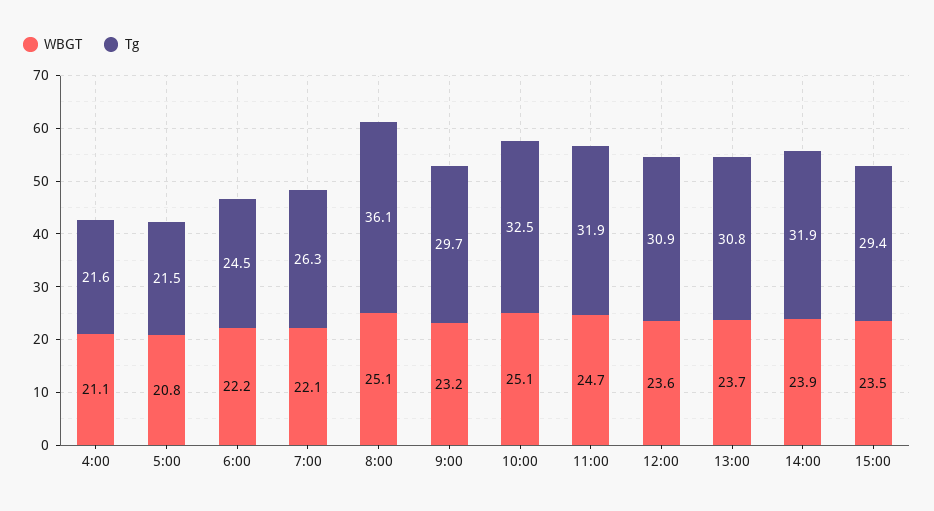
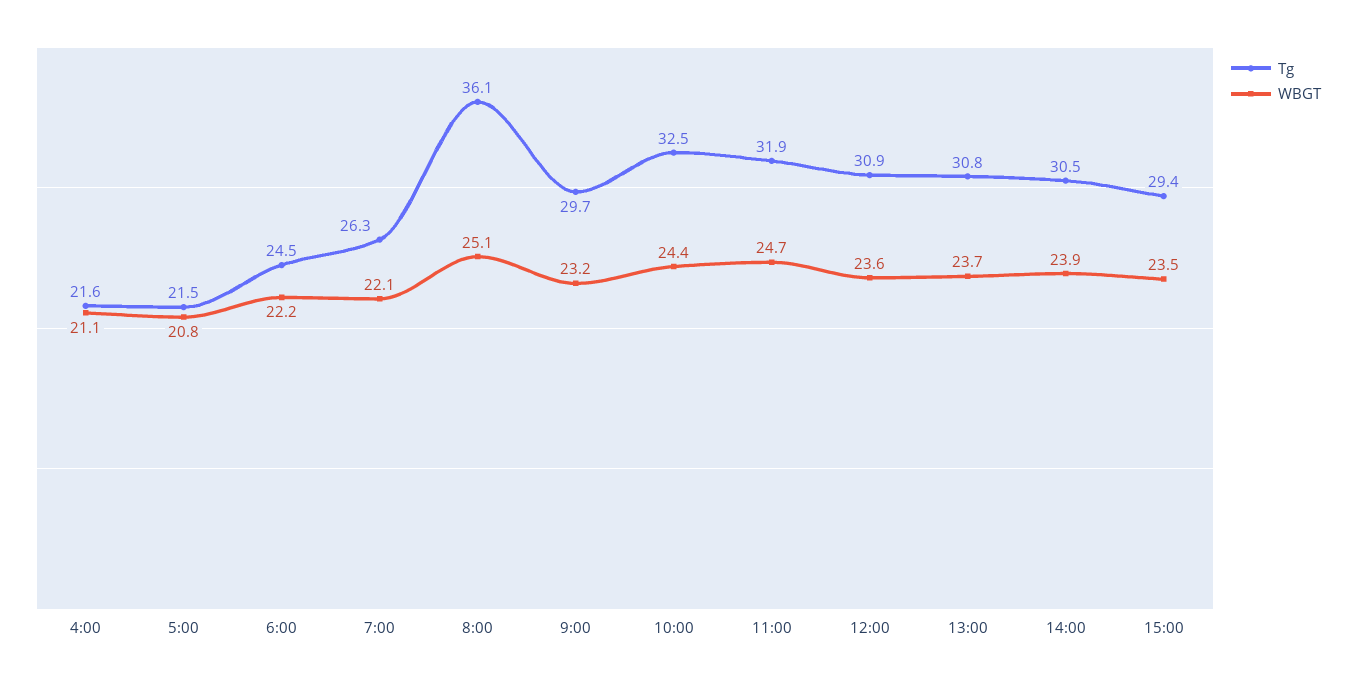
WBGT, 10:00: 25.1 -> 24.4
Tg, 14:00: 31.9 -> 30.5

